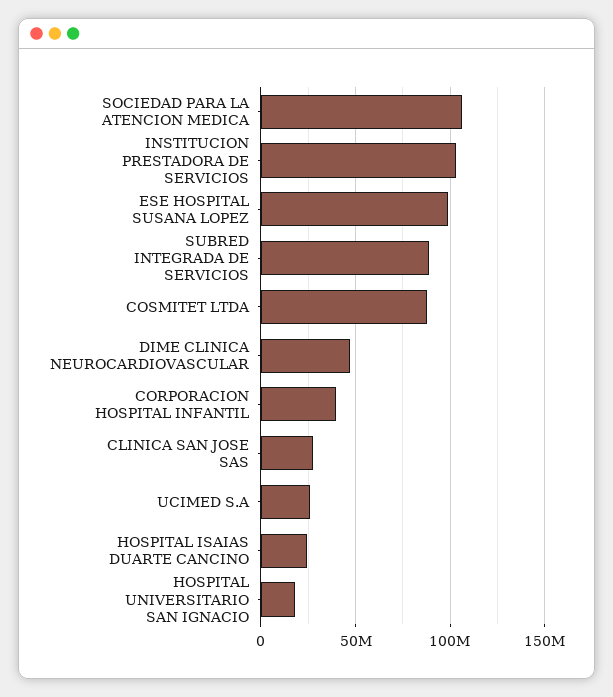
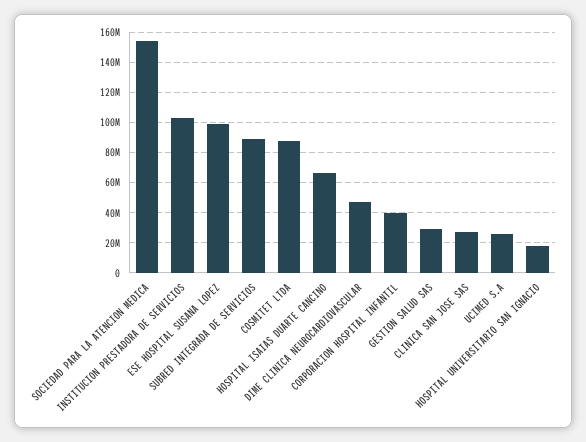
SOCIEDAD PARA LA ATENCION MEDICA: 105000000 -> 155000000
HOSPITAL ISAIAS DUARTE CANCINO: 25000000 -> 65000000
GESTION SALUD SAS: none -> 30000000

